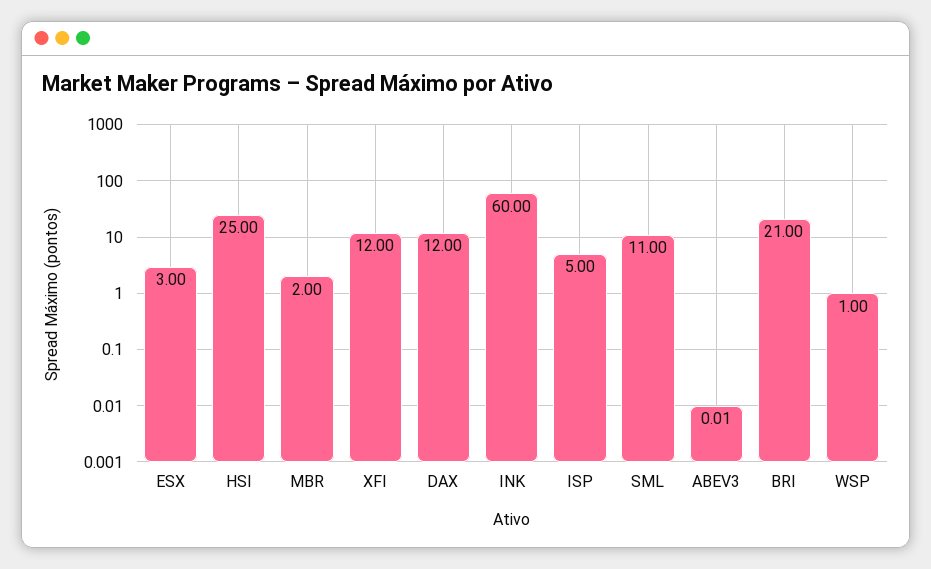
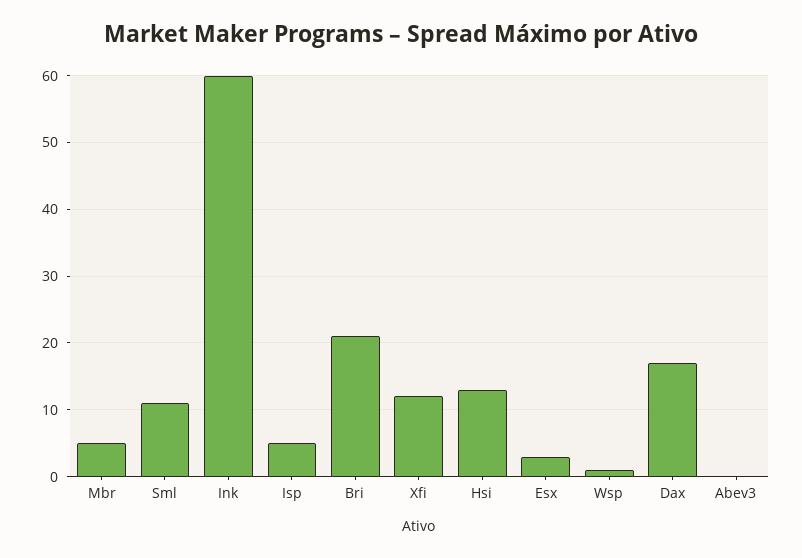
HSI: 25 -> 13
MBR: 2 -> 5
DAX: 12 -> 17

